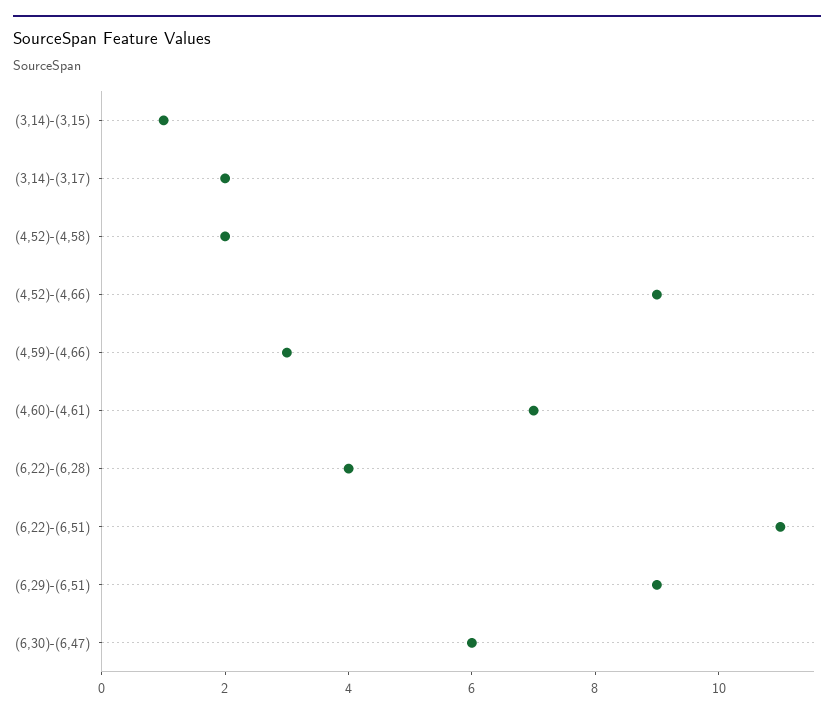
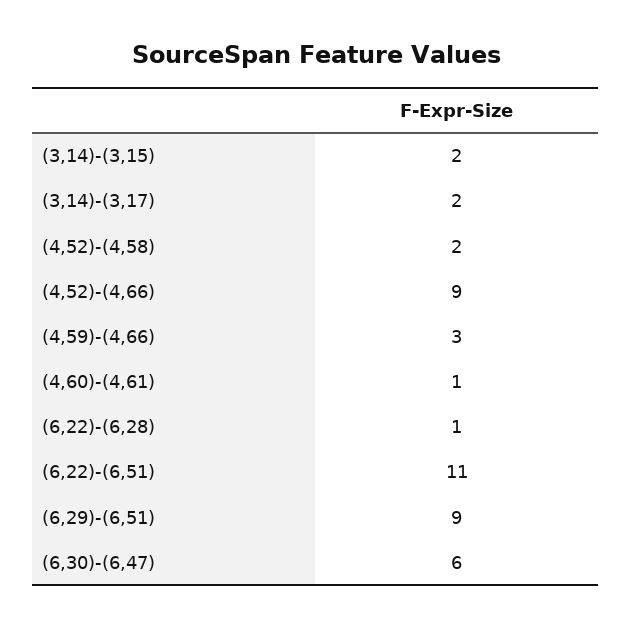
(3,14)-(3,15): 1 -> 2
(4,60)-(4,61): 7 -> 1
(6,22)-(6,28): 4 -> 1

